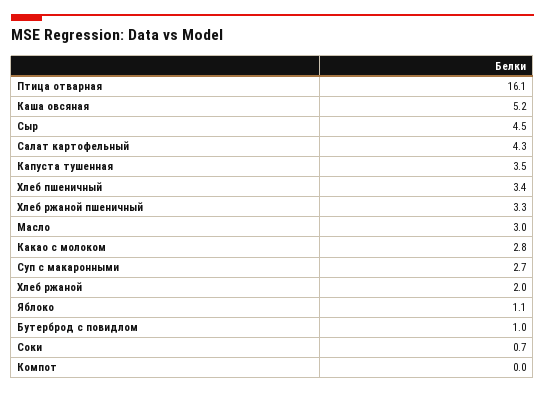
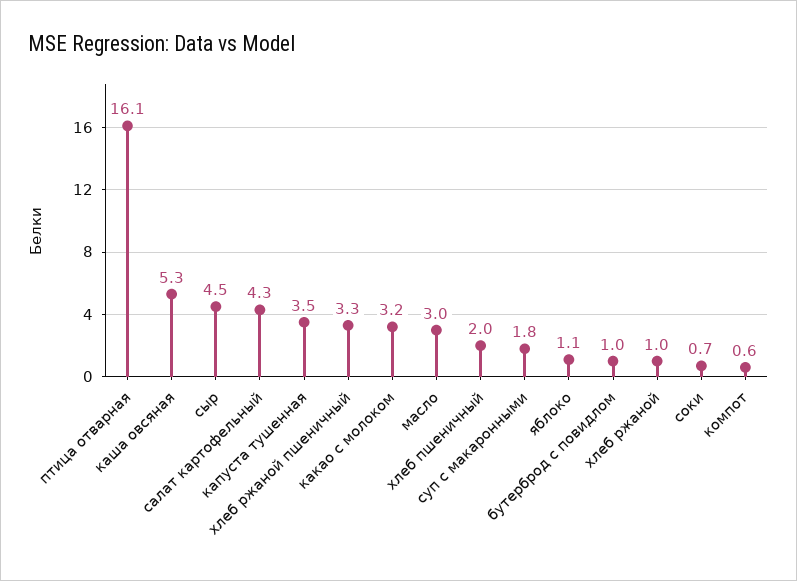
Каша овсяная: 5.2 -> 5.3
Хлеб пшеничный: 3.4 -> 2
Какао с молоком: 2.8 -> 3.2
Суп с макаронными: 2.7 -> 1.8
Хлеб ржаной: 2 -> 1
Компот: 0 -> 0.6

